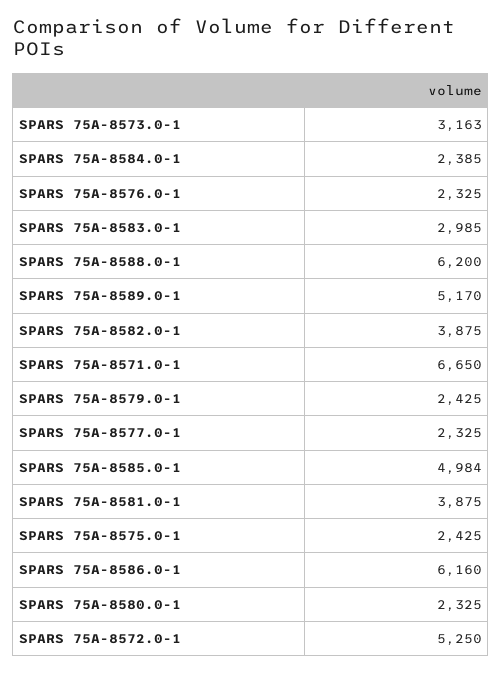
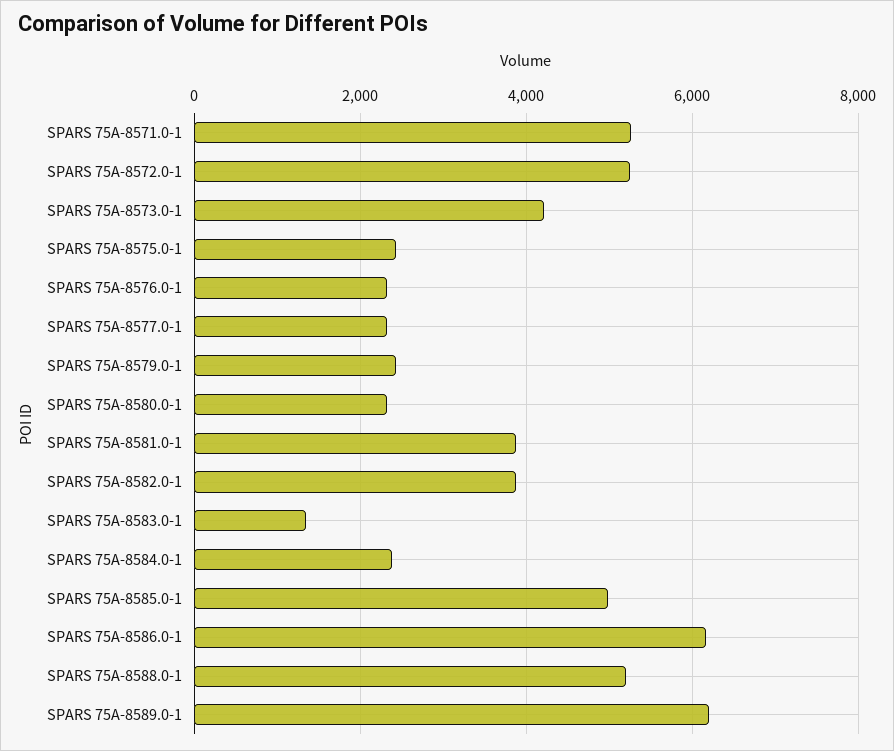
SPARS 75A-8573.0-1: 3163 -> 4200
SPARS 75A-8583.0-1: 2985 -> 1400
SPARS 75A-8588.0-1: 6200 -> 5200
SPARS 75A-8589.0-1: 5170 -> 6200
SPARS 75A-8571.0-1: 6650 -> 5200

